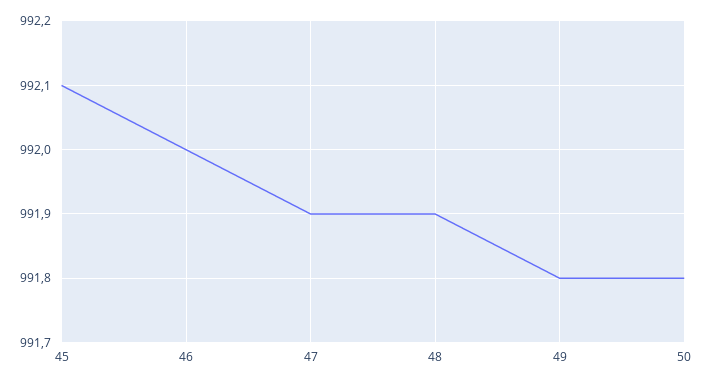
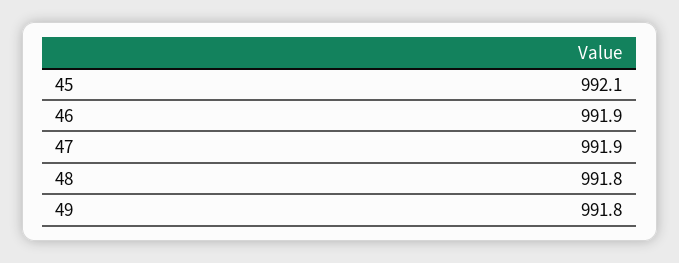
46: 992 -> 991.9
48: 991.9 -> 991.8
50: 991.8 -> none

